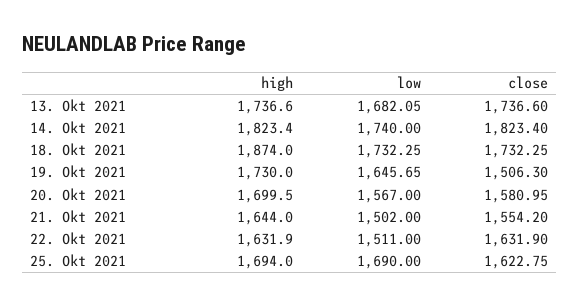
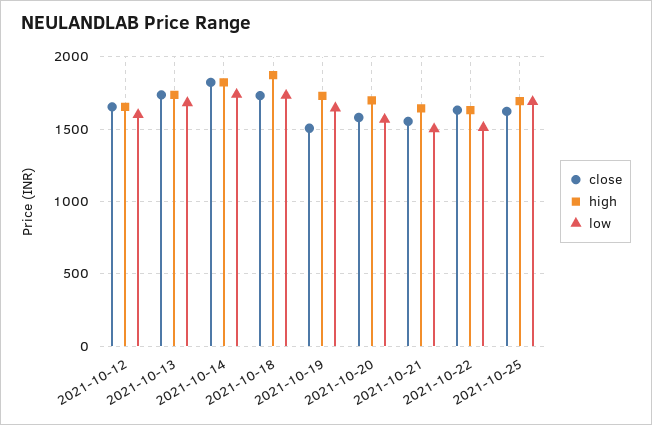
close, 2021-10-12: none -> 1650
high, 2021-10-12: none -> 1650
low, 2021-10-12: none -> 1600

